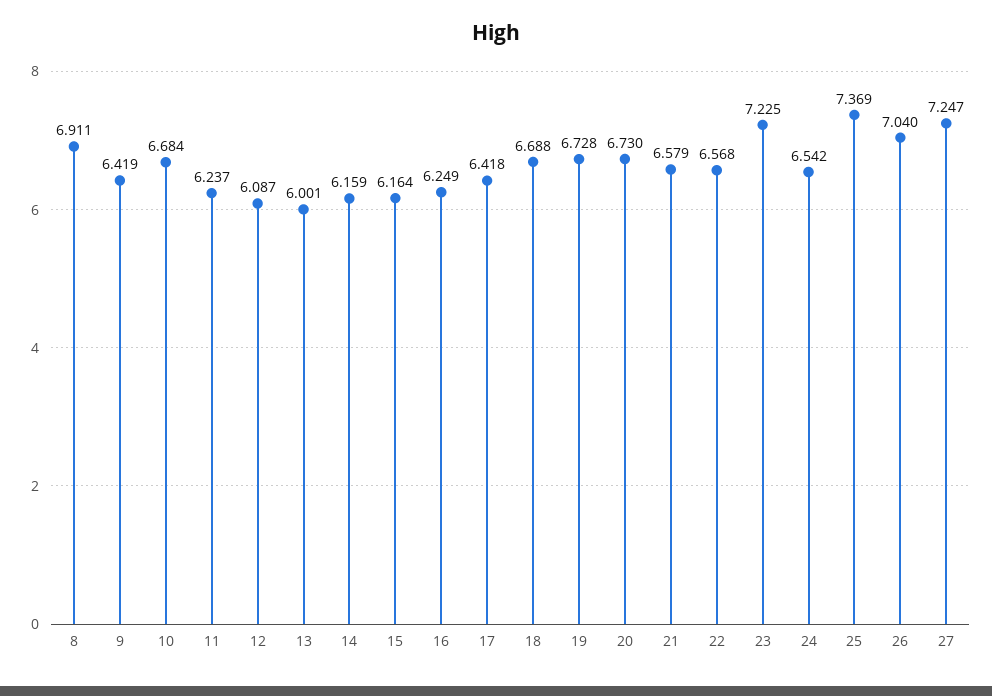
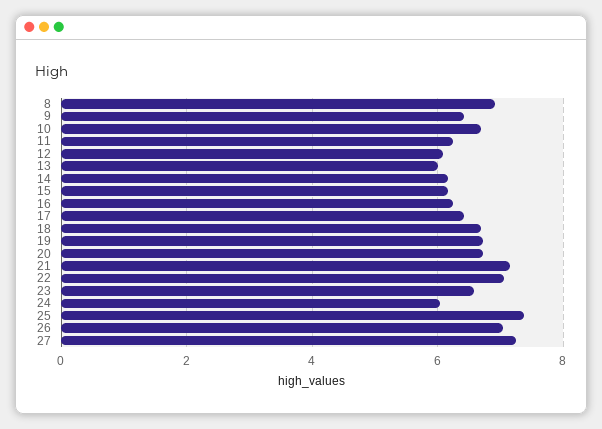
21: 6.579 -> 7.2
22: 6.568 -> 7
23: 7.225 -> 6.6
24: 6.542 -> 6

